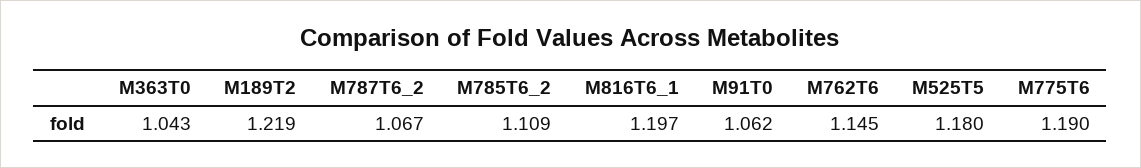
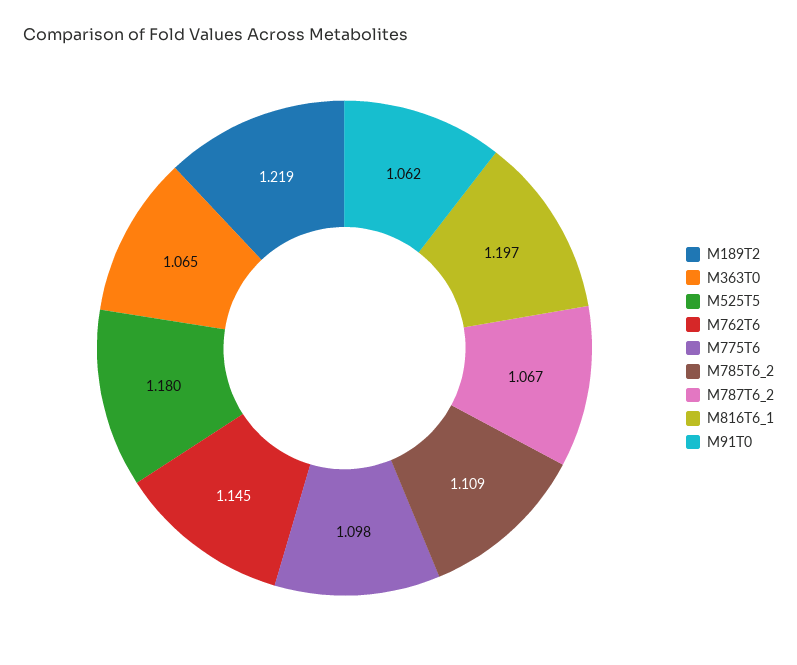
M363T0: 1.043 -> 1.065
M775T6: 1.19 -> 1.098

